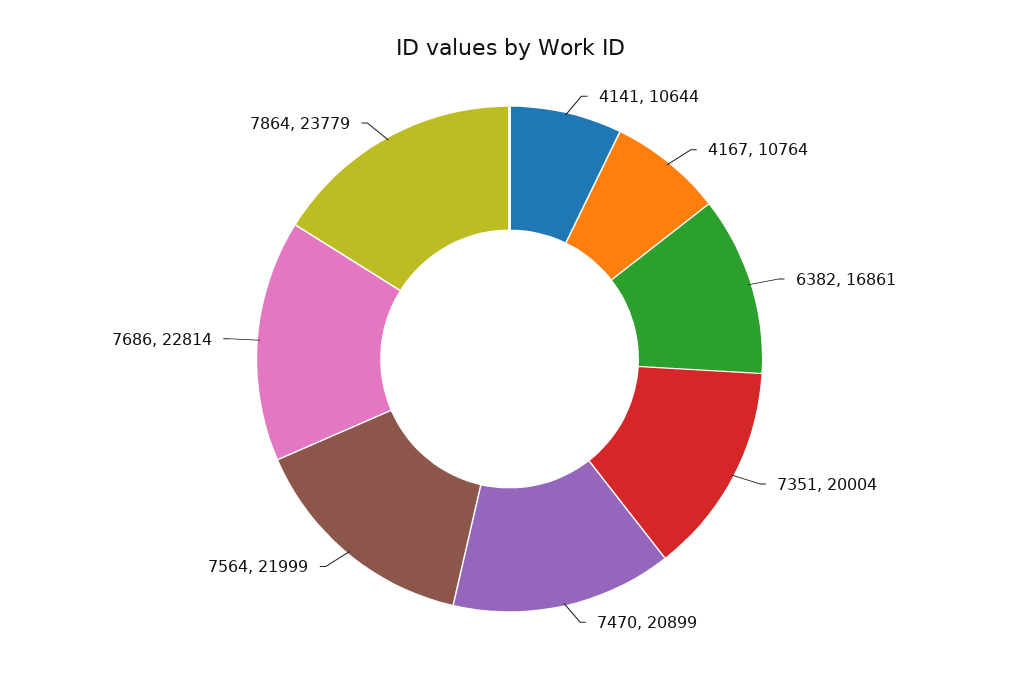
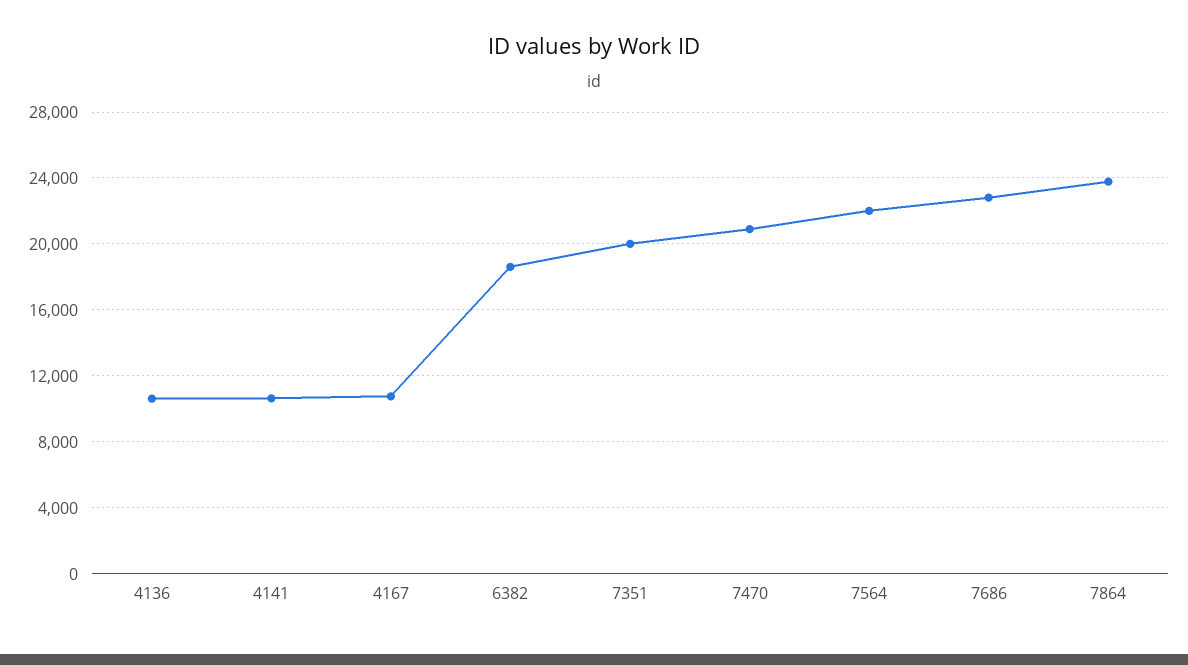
6382: 16861 -> 18500
4136: none -> 10500

